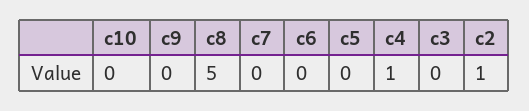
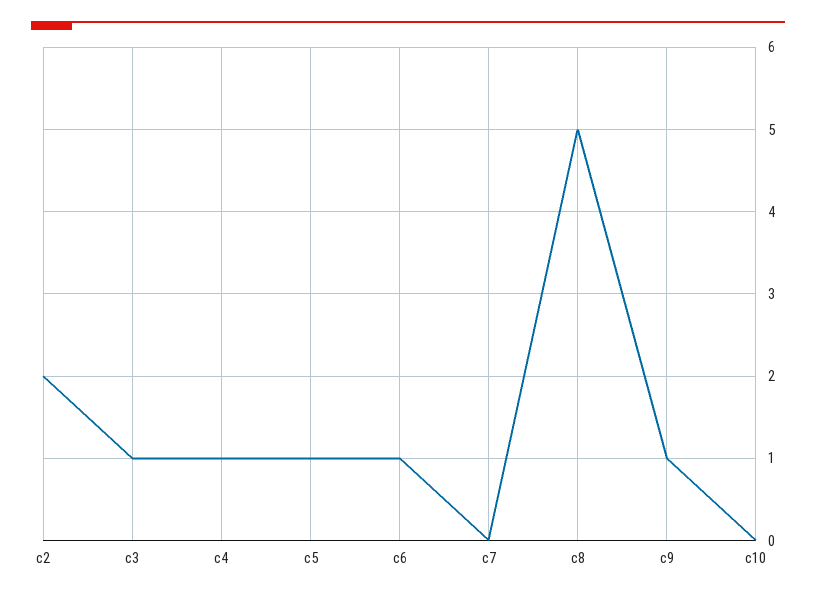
c9: 0 -> 1
c6: 0 -> 1
c5: 0 -> 1
c3: 0 -> 1
c2: 1 -> 2

